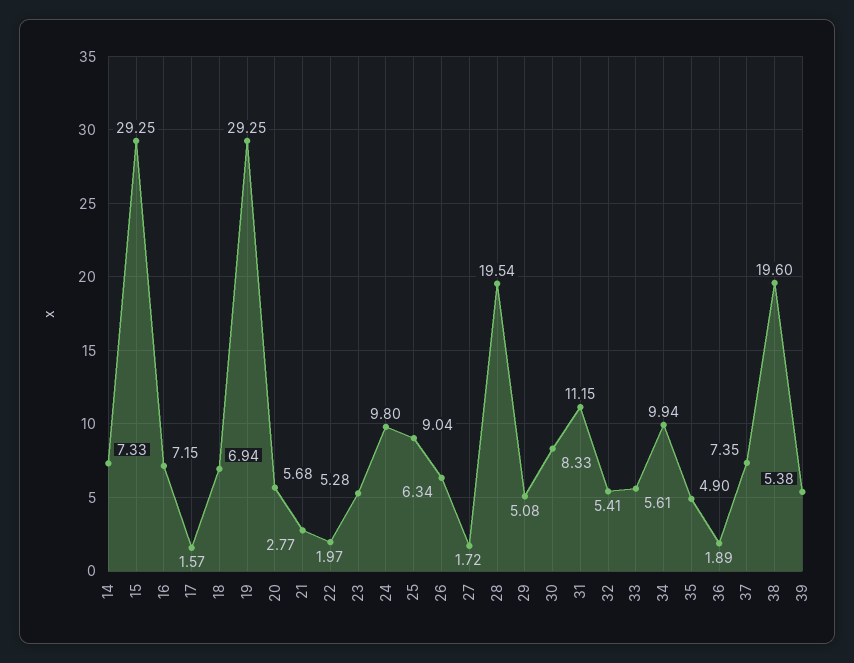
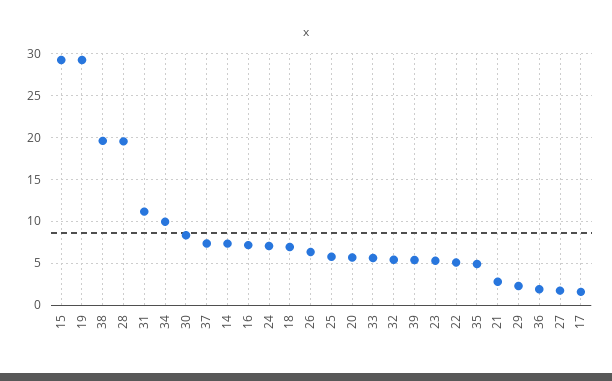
22: 1.97 -> 5
24: 9.8 -> 7
25: 9.04 -> 6
29: 5.08 -> 2

